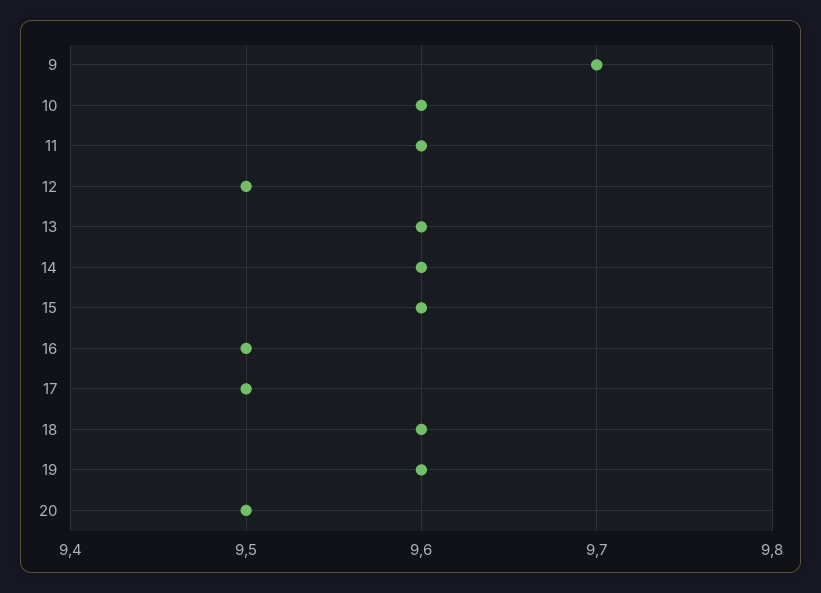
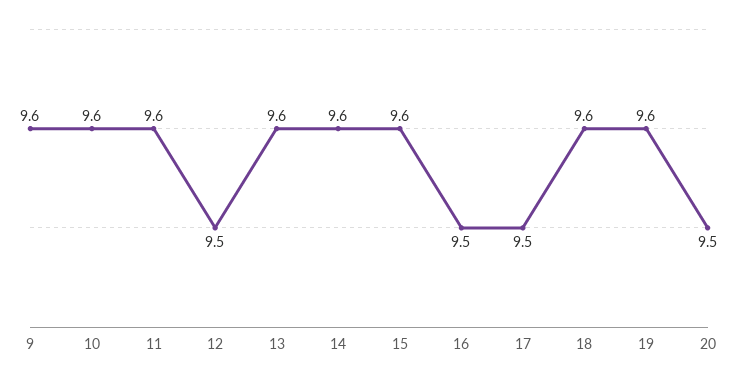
9: 9.7 -> 9.6

